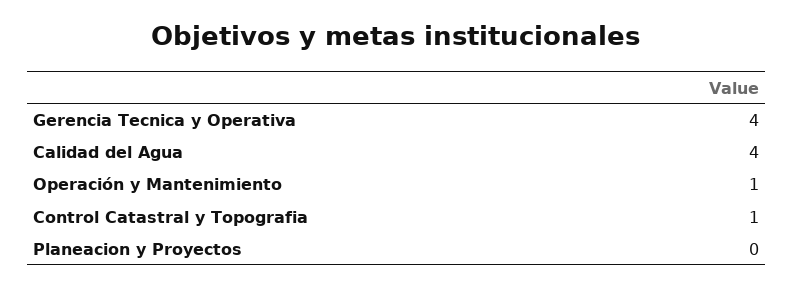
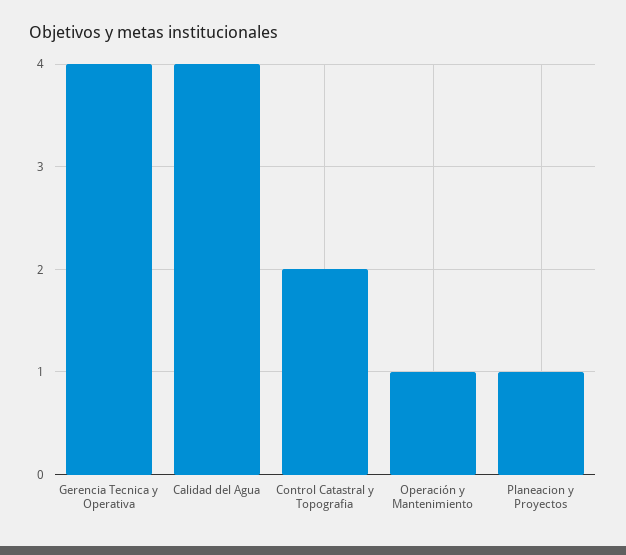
Control Catastral y Topografia: 1 -> 2
Planeacion y Proyectos: 0 -> 1

